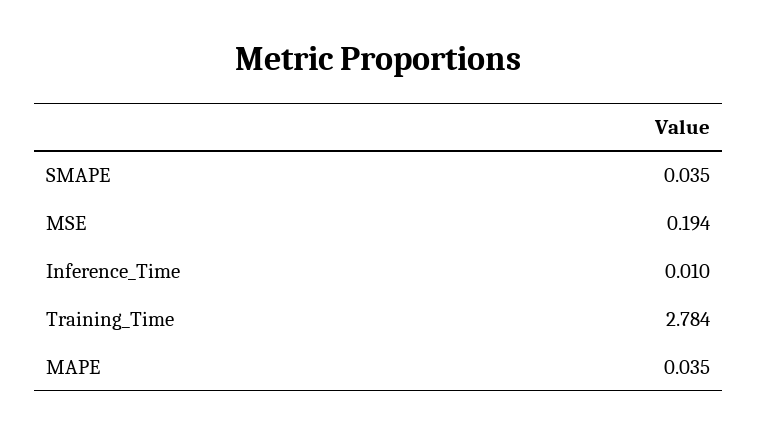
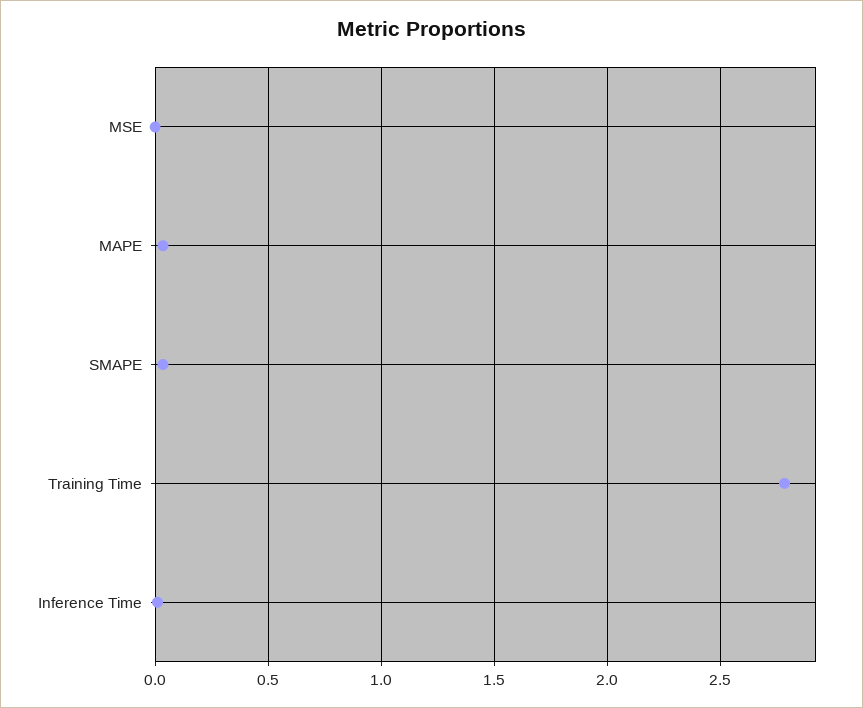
MSE: 0.194 -> 0

